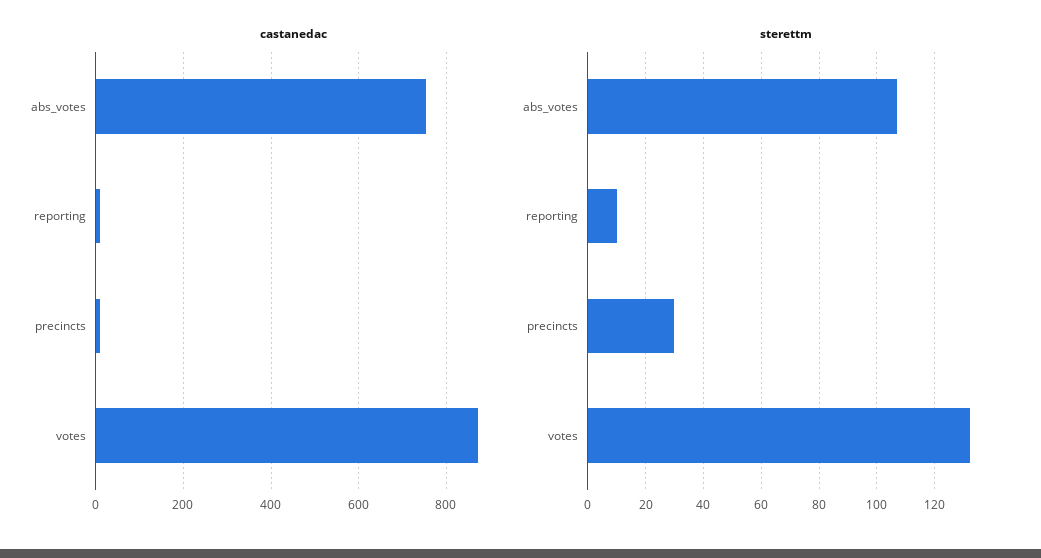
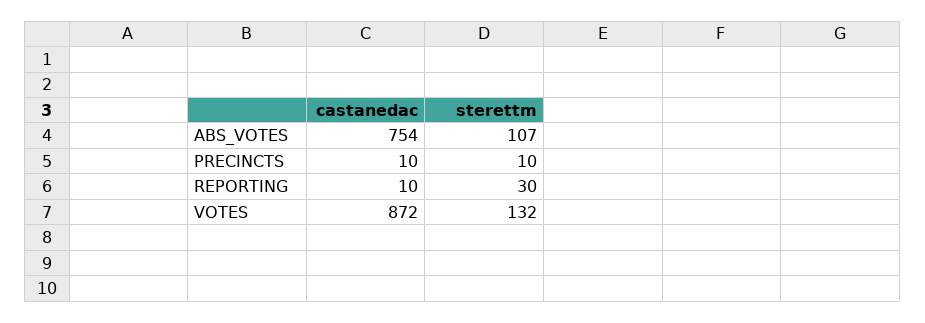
sterettm, reporting: 10 -> 30
sterettm, precincts: 30 -> 10

